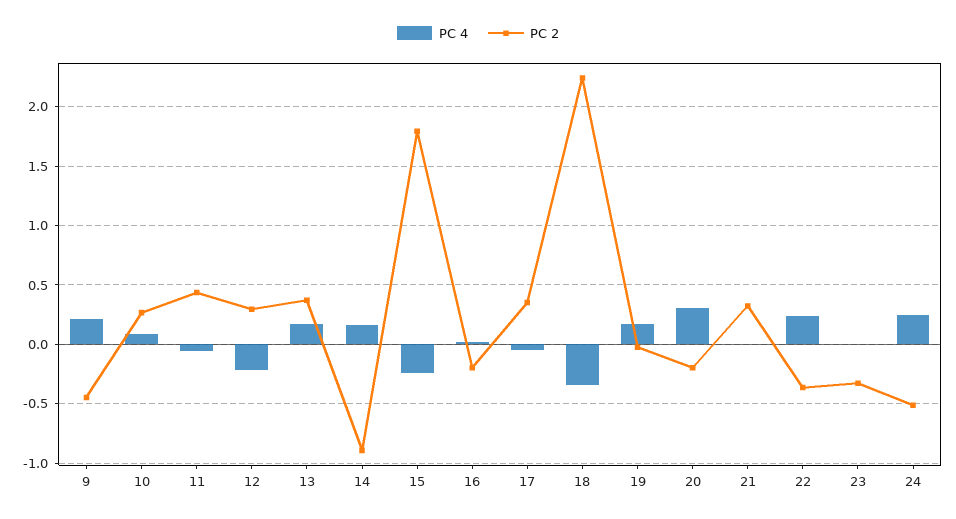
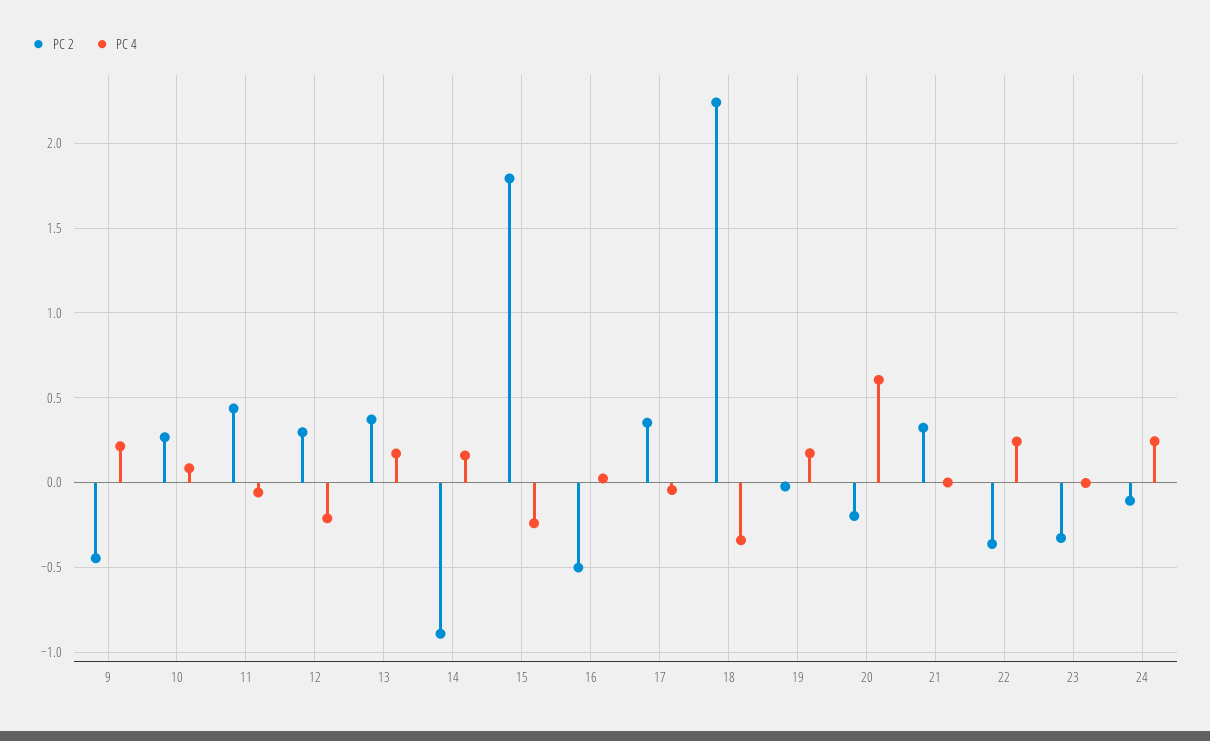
PC 2, 16: -0.2 -> -0.5
PC 4, 20: 0.3 -> 0.6
PC 2, 24: -0.5 -> -0.1

